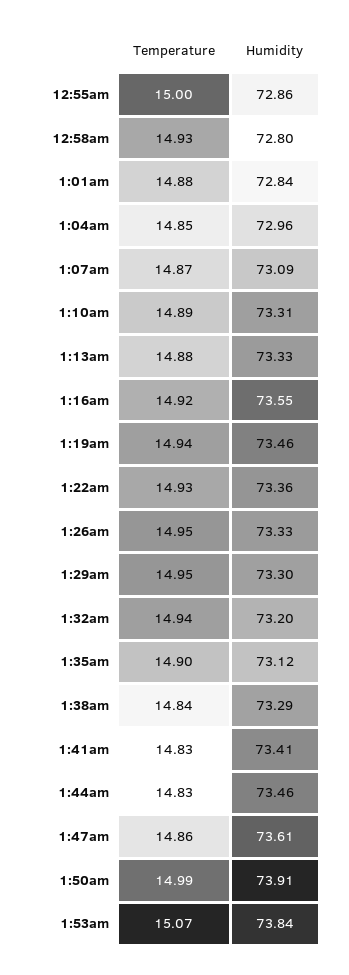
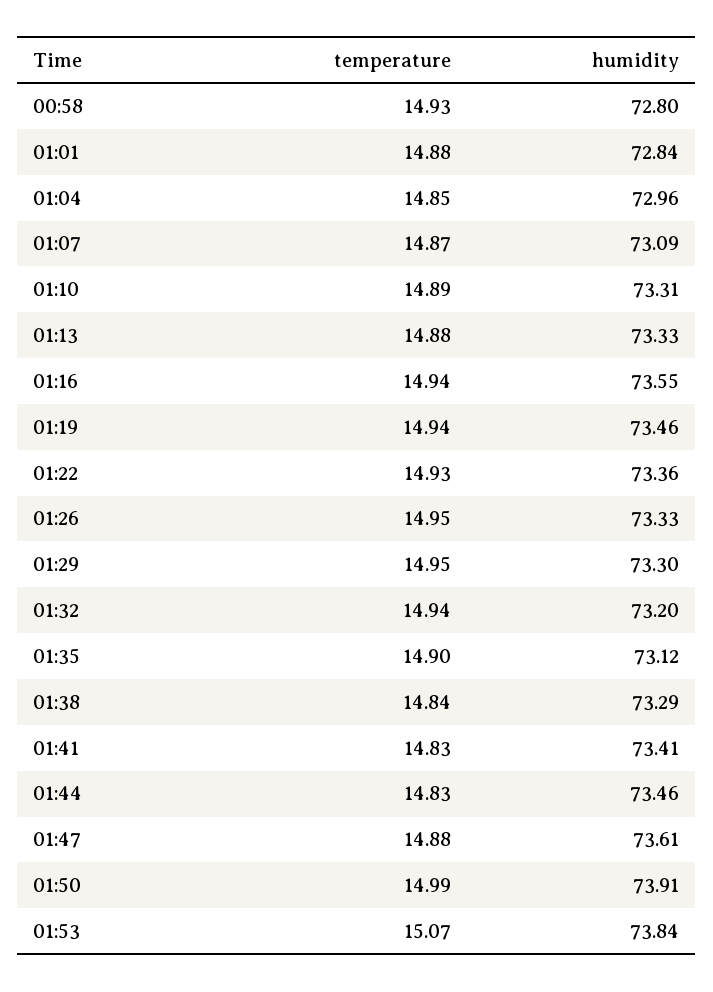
Temperature, 12:55am: 15 -> none
Humidity, 12:55am: 72.86 -> none
Temperature, 1:16am: 14.92 -> 14.94
Temperature, 1:47am: 14.86 -> 14.88

